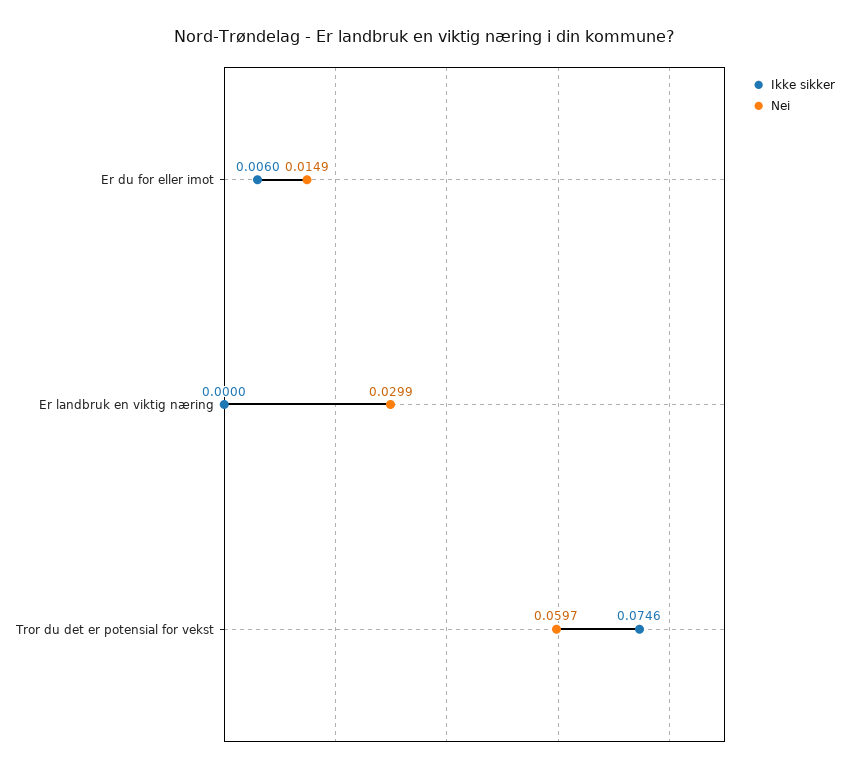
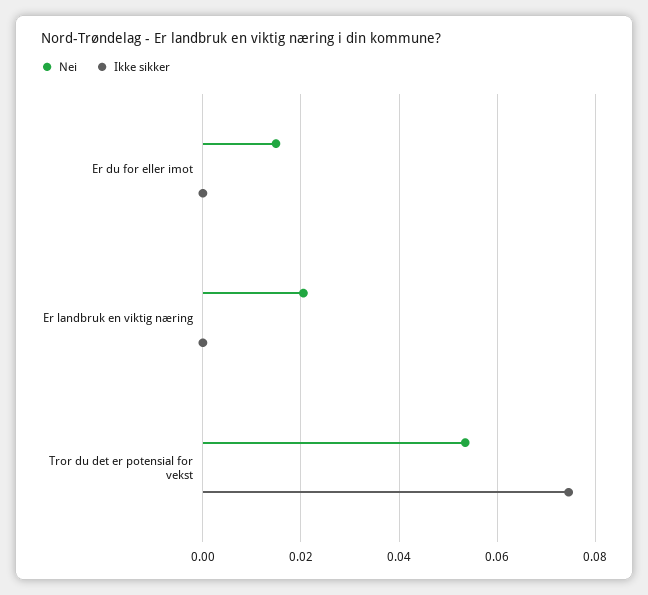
Ikke sikker, Er du for eller imot: 0.006 -> 0
Nei, Er landbruk en viktig næring: 0.0299 -> 0.02
Nei, Tror du det er potensial for vekst: 0.0597 -> 0.054

